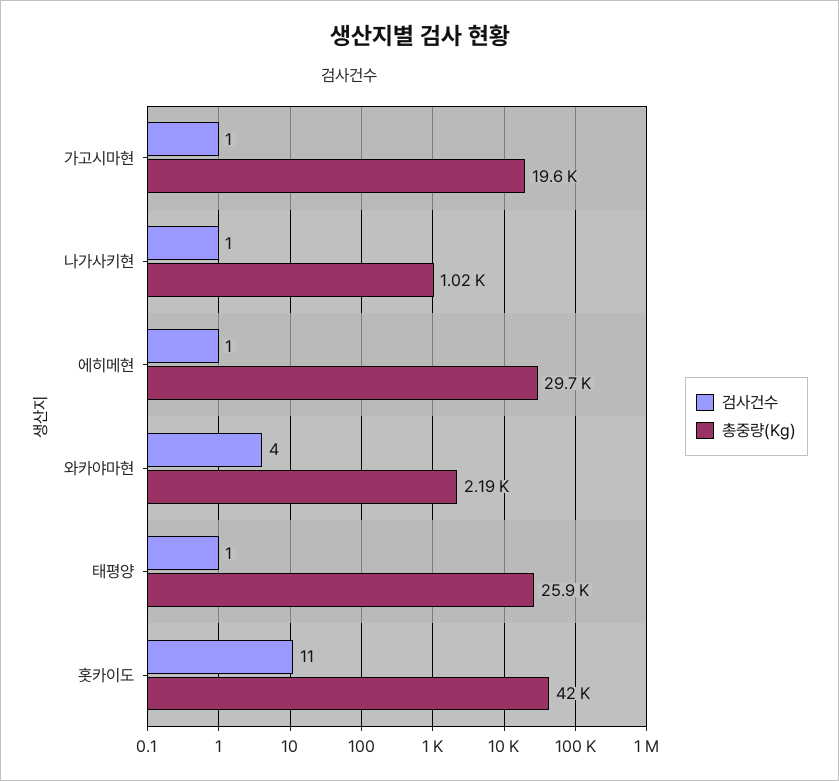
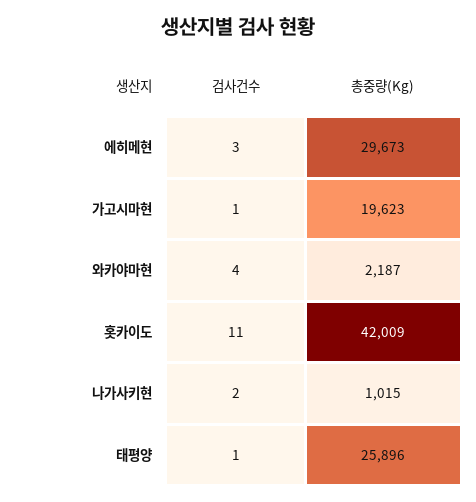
검사건수, 나가사키현: 1 -> 2
검사건수, 에히메현: 1 -> 3

